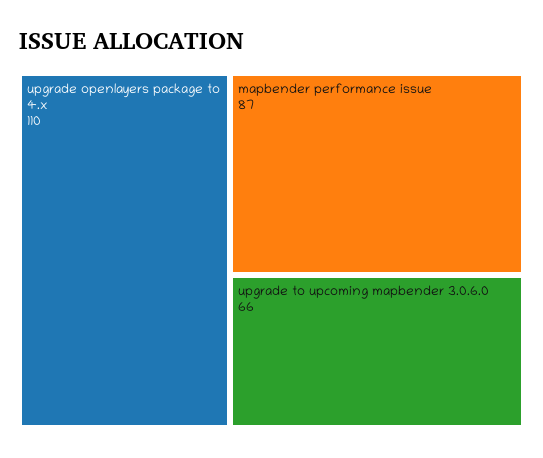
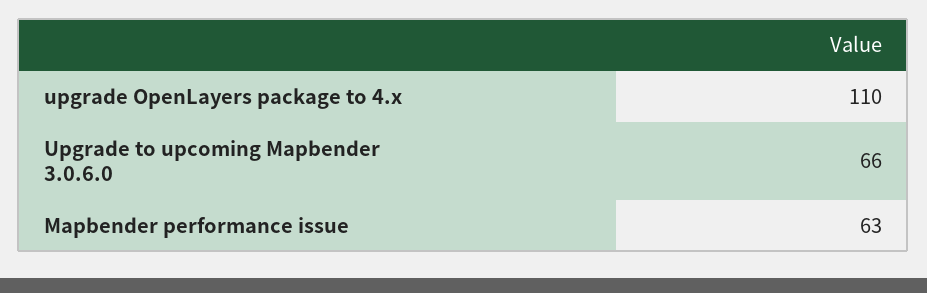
mapbender performance issue: 87 -> 63

